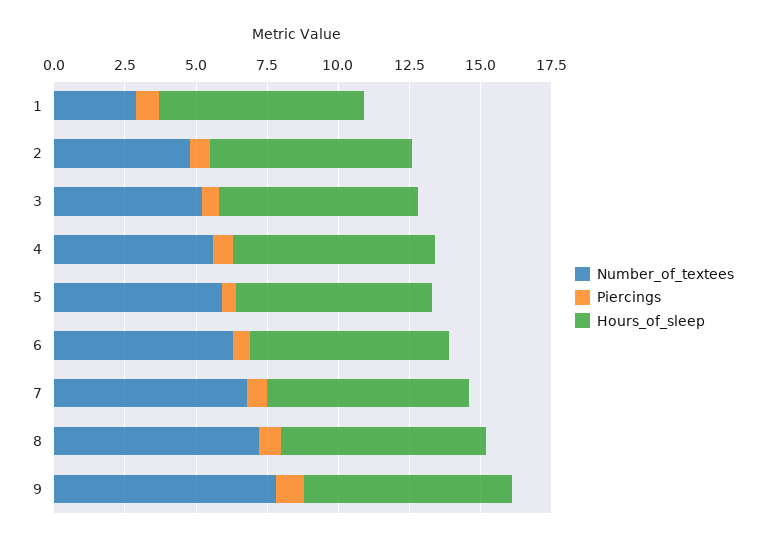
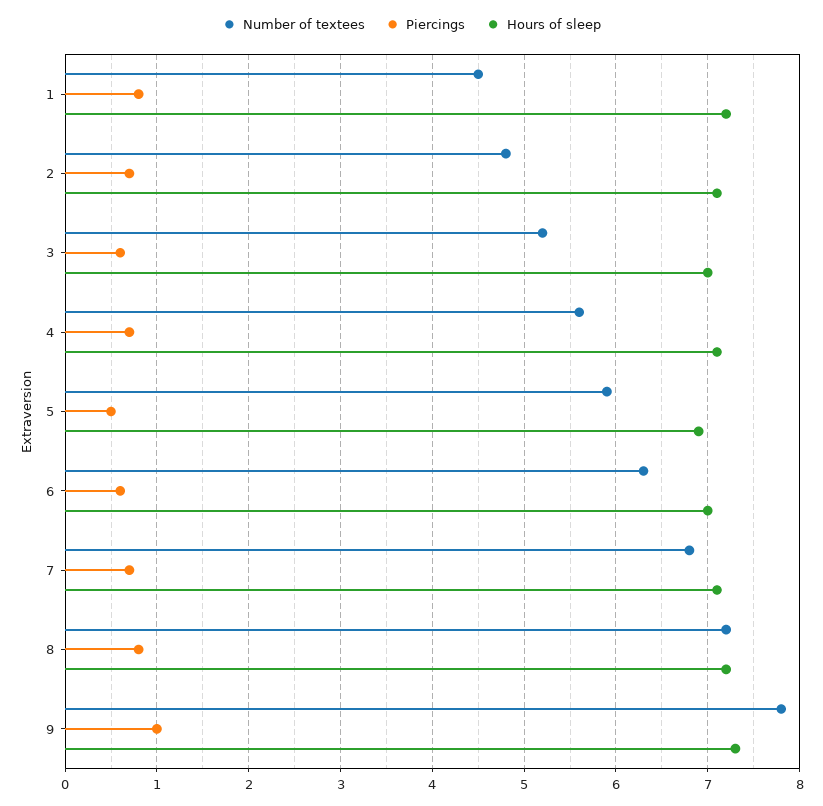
Number_of_textees, 1: 3 -> 4.5

